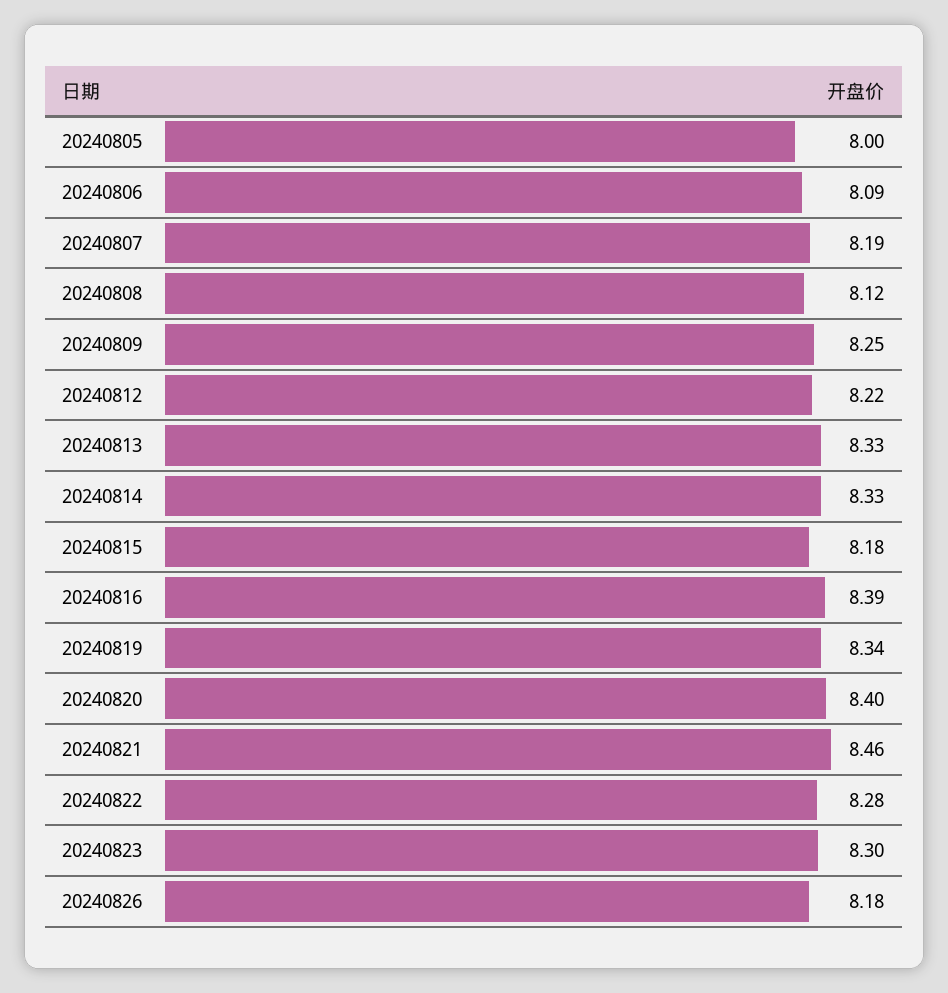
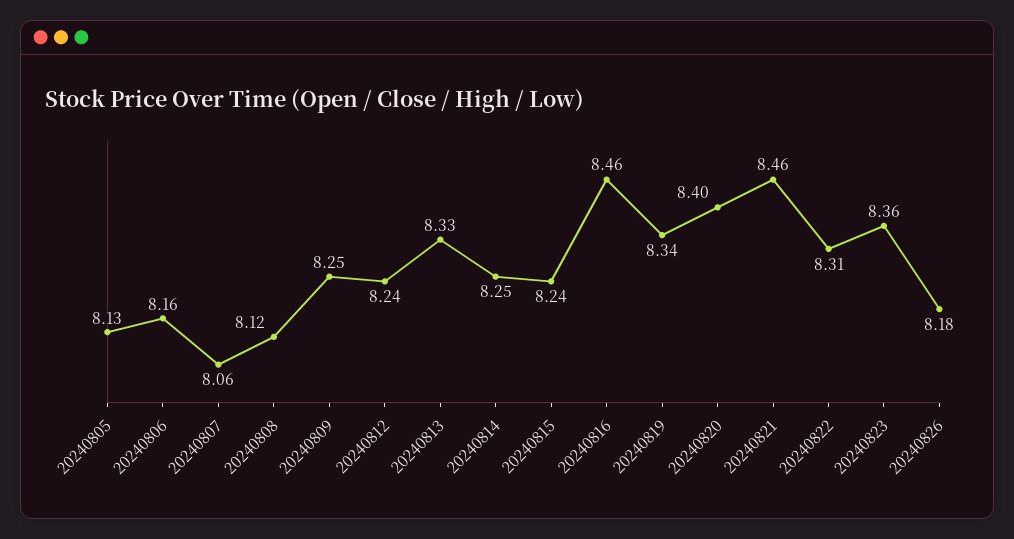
20240805: 8 -> 8.13
20240806: 8.09 -> 8.16
20240807: 8.19 -> 8.06
20240812: 8.22 -> 8.24
20240814: 8.33 -> 8.25
20240815: 8.18 -> 8.24
20240816: 8.39 -> 8.46
20240822: 8.28 -> 8.31
20240823: 8.3 -> 8.36

